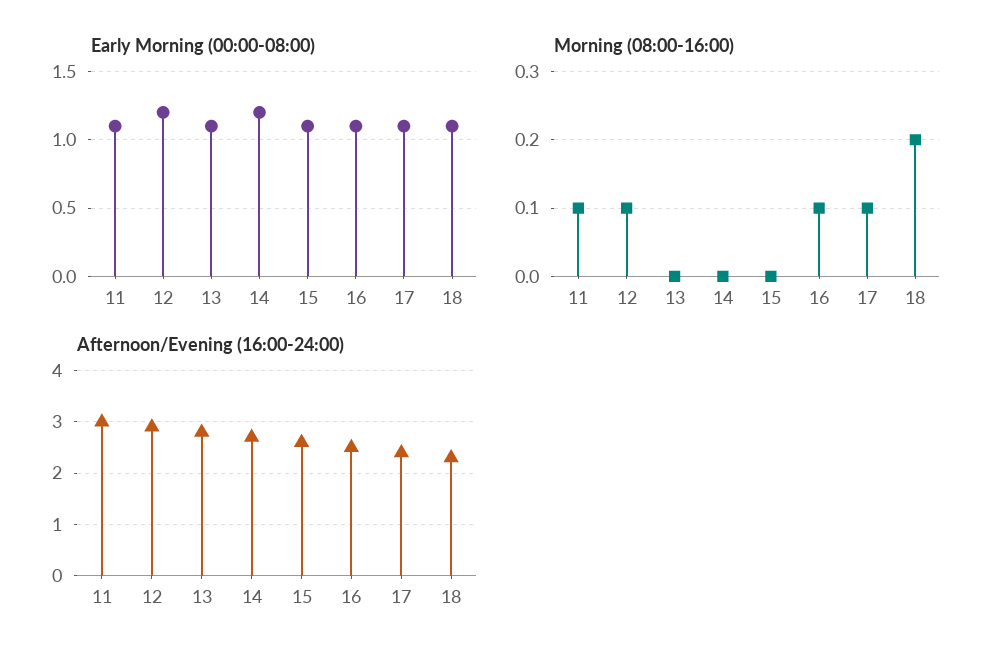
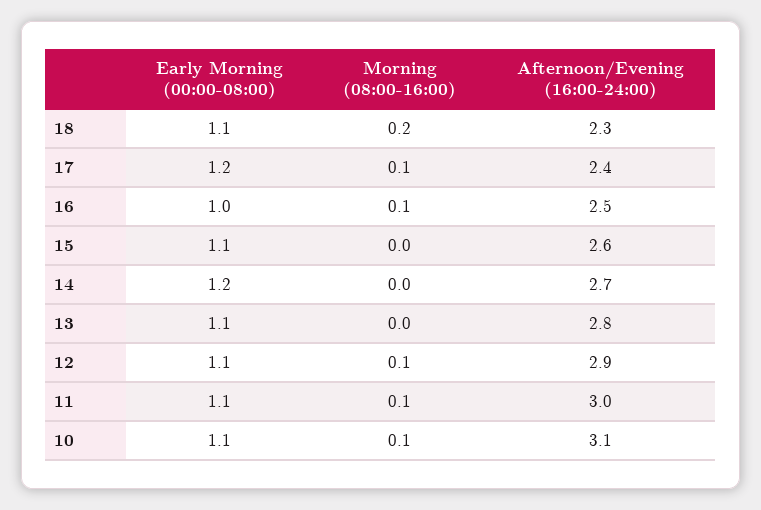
Early Morning (00:00-08:00), 12: 1.2 -> 1.1
Early Morning (00:00-08:00), 16: 1.1 -> 1
Early Morning (00:00-08:00), 17: 1.1 -> 1.2
Early Morning (00:00-08:00), 10: none -> 1.1
Morning (08:00-16:00), 10: none -> 0.1
Afternoon/Evening (16:00-24:00), 10: none -> 3.1

